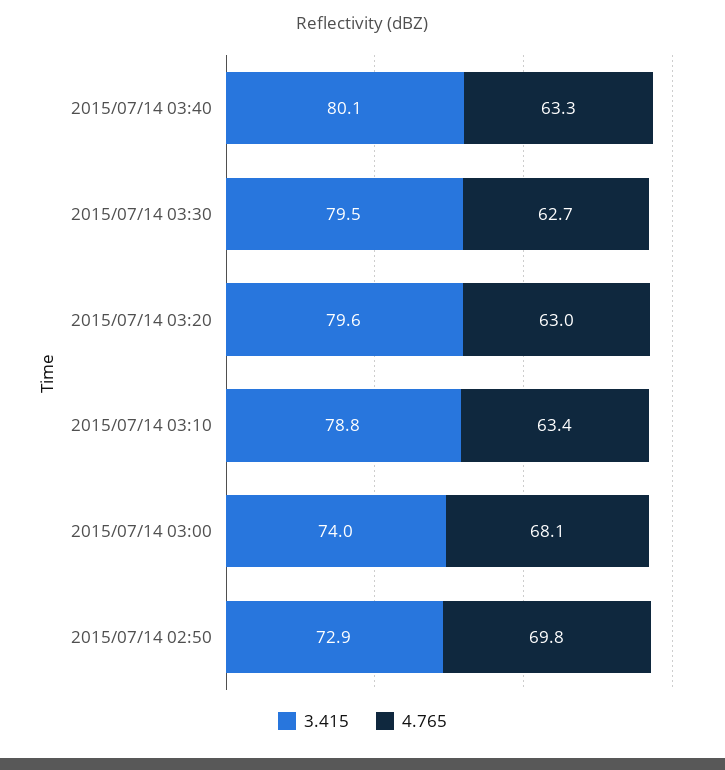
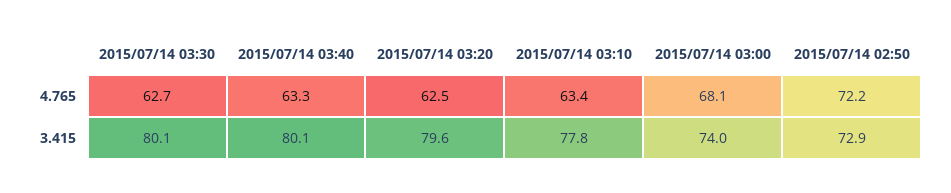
3.415, 2015/07/14 03:30: 79.5 -> 80.1
4.765, 2015/07/14 03:20: 63 -> 62.5
3.415, 2015/07/14 03:10: 78.8 -> 77.8
4.765, 2015/07/14 02:50: 69.8 -> 72.2

